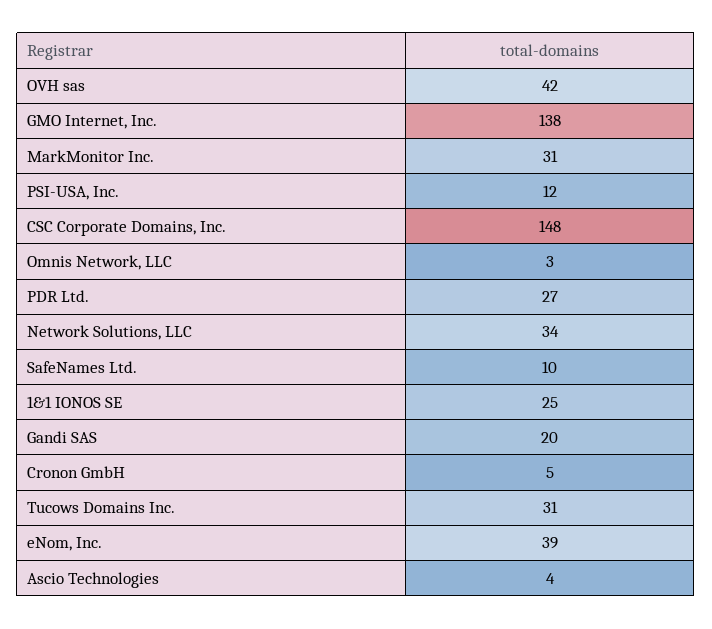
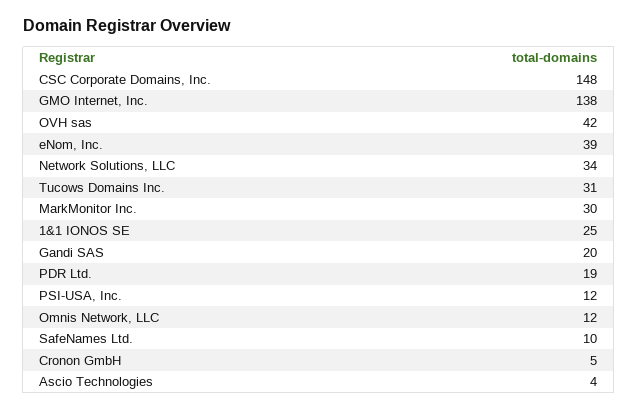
MarkMonitor Inc.: 31 -> 30
Omnis Network, LLC: 3 -> 12
PDR Ltd.: 27 -> 19

